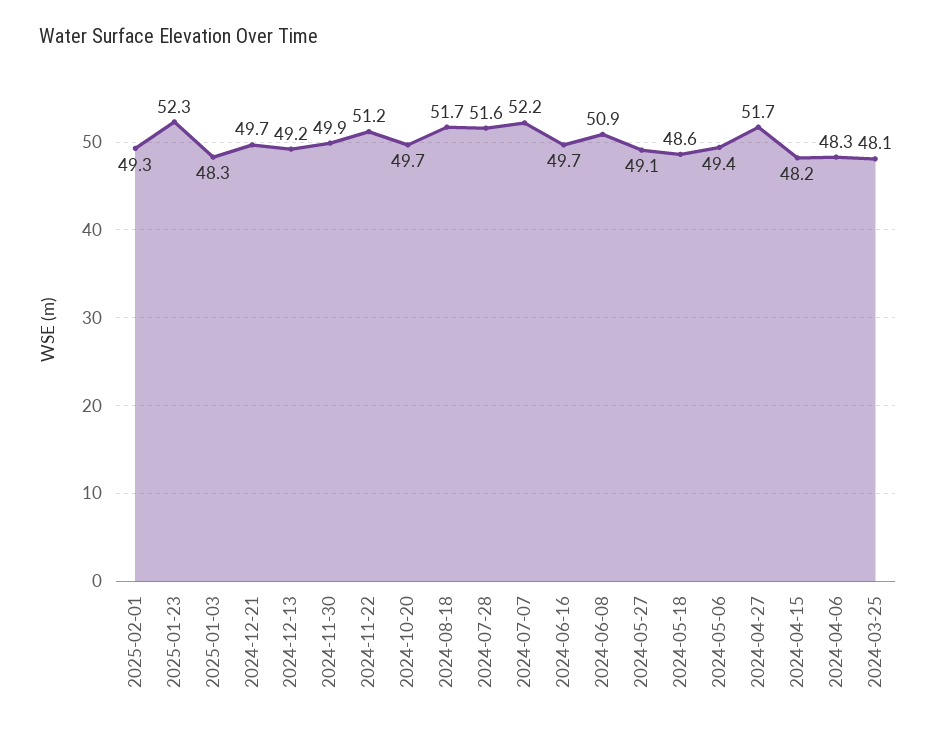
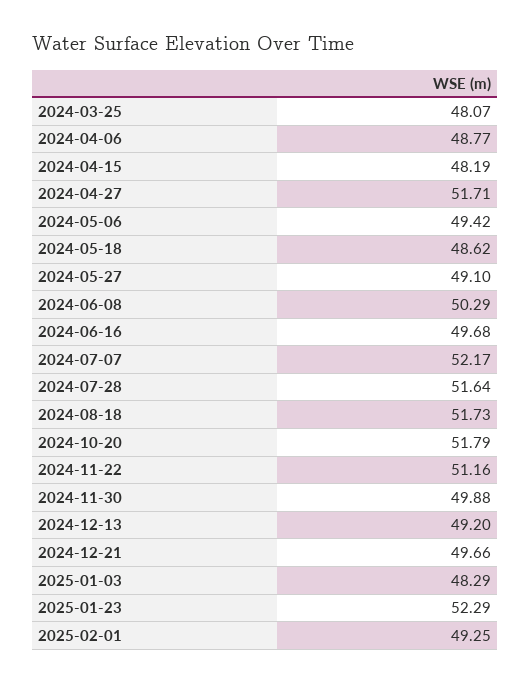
2024-10-20: 49.7 -> 51.79
2024-06-08: 50.9 -> 50.29
2024-04-06: 48.3 -> 48.77

